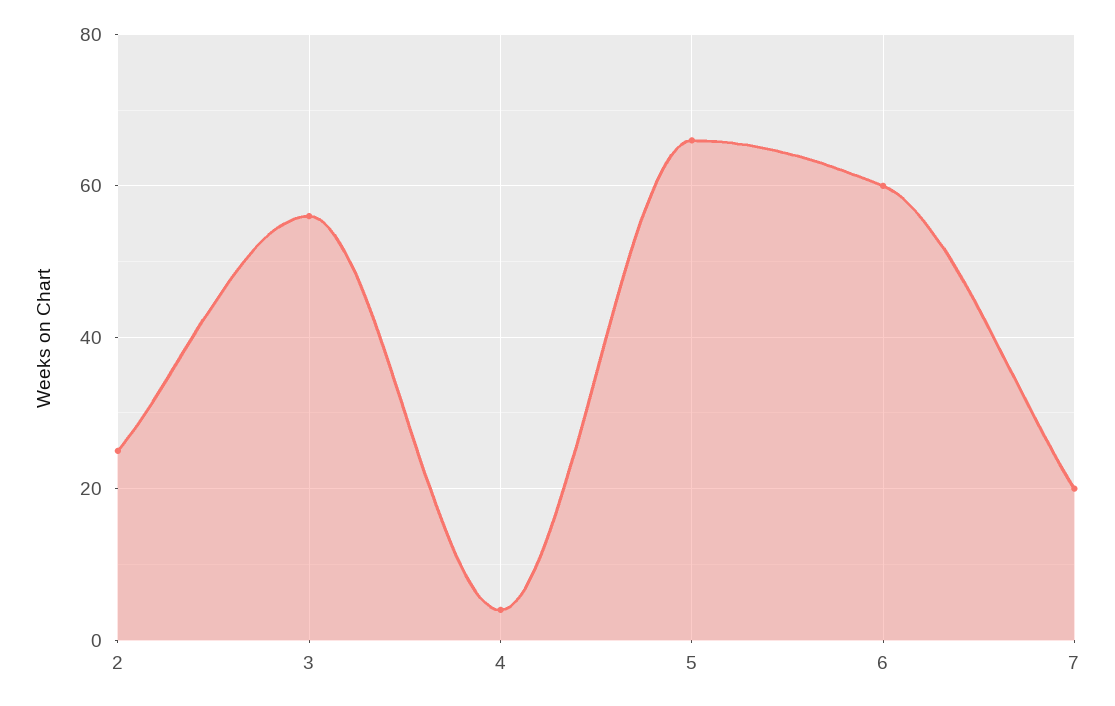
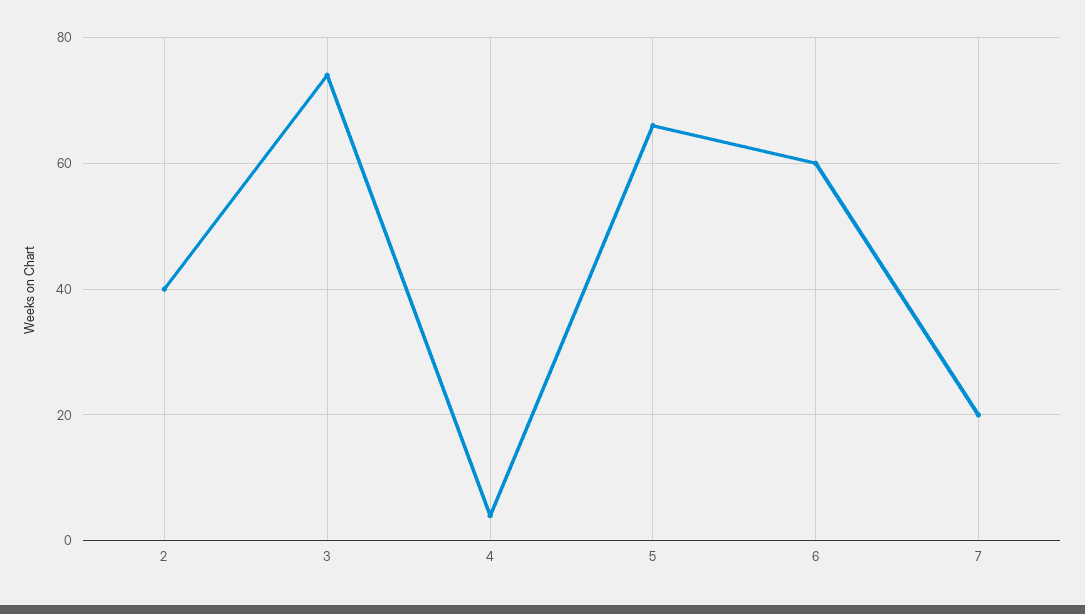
2: 25 -> 40
3: 55 -> 75

